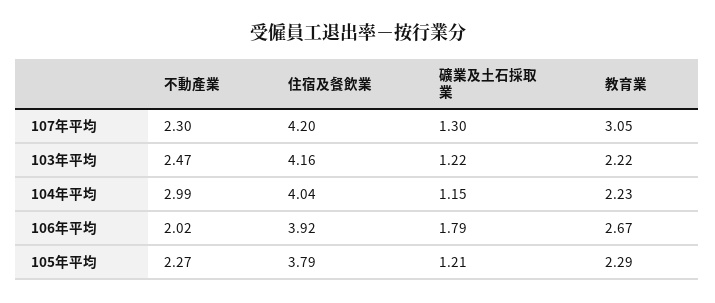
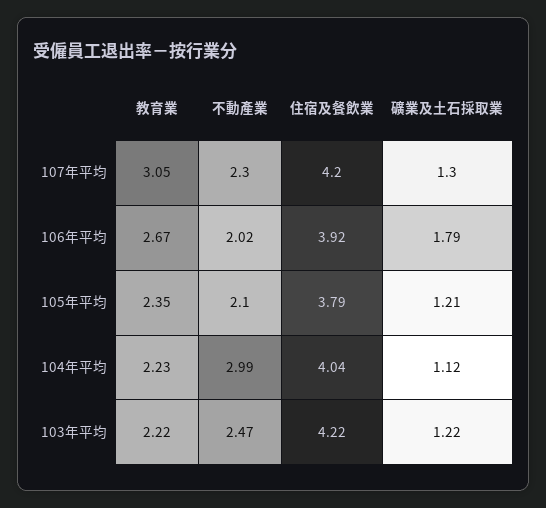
住宿及餐飲業, 103年平均: 4.16 -> 4.22
礦業及土石採取業, 104年平均: 1.15 -> 1.12
不動產業, 105年平均: 2.27 -> 2.1
教育業, 105年平均: 2.29 -> 2.35

